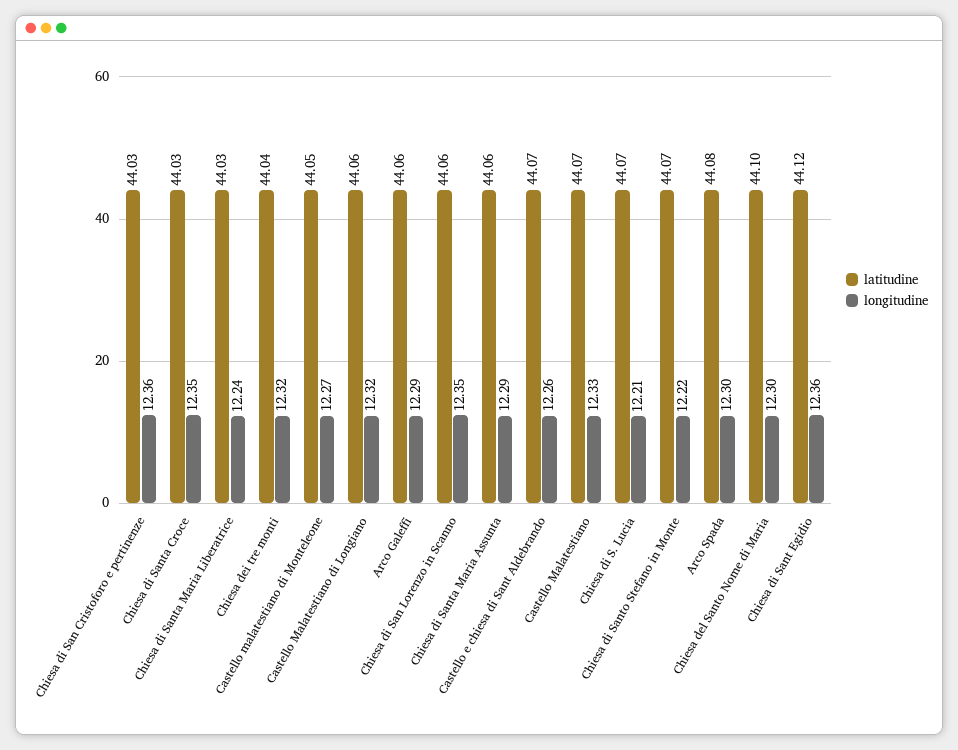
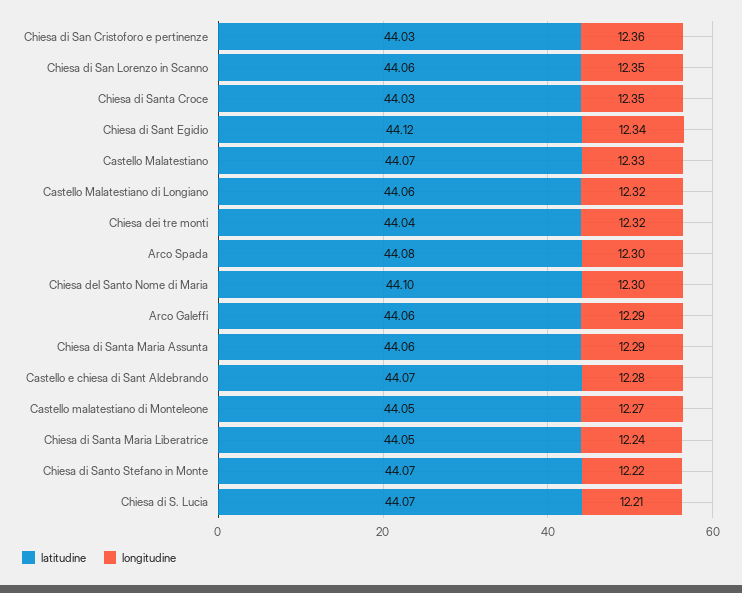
latitudine, Chiesa di Santa Maria Liberatrice: 44.03 -> 44.05
longitudine, Castello e chiesa di Sant Aldebrando: 12.26 -> 12.28
longitudine, Chiesa di Sant Egidio: 12.36 -> 12.34

